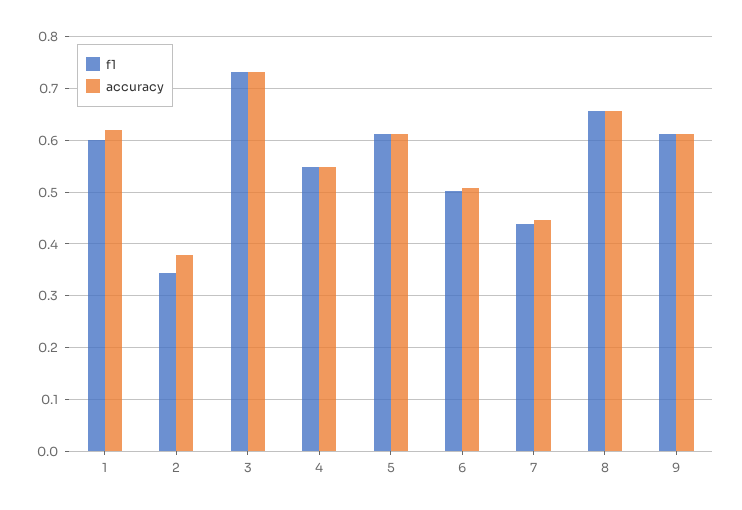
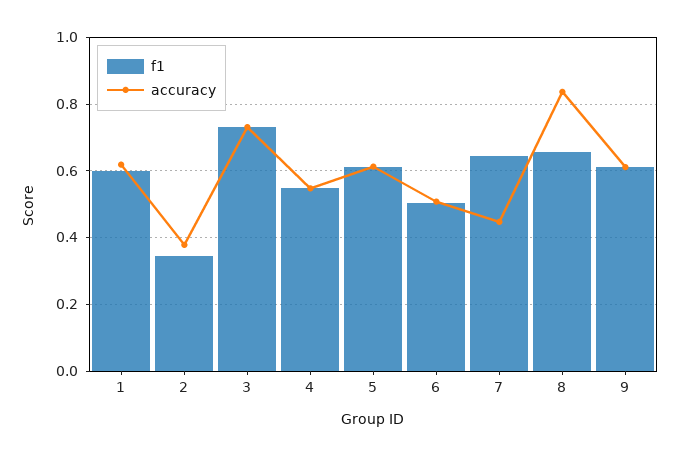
f1, 7: 0.44 -> 0.64
accuracy, 8: 0.66 -> 0.84

